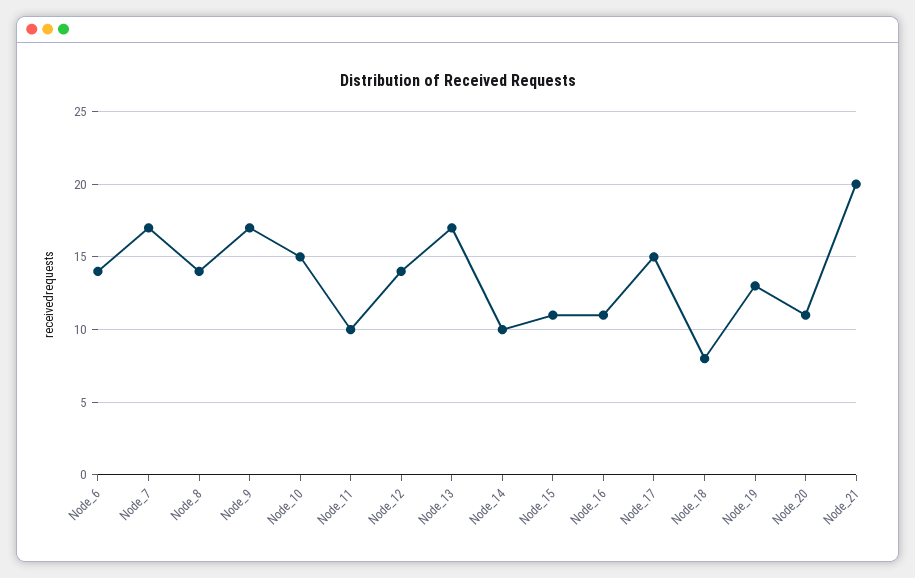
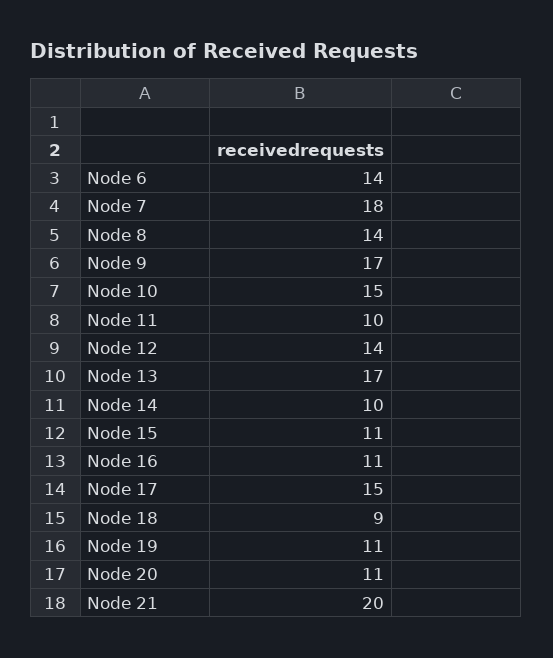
Node_7: 17 -> 18
Node_18: 8 -> 9
Node_19: 13 -> 11

